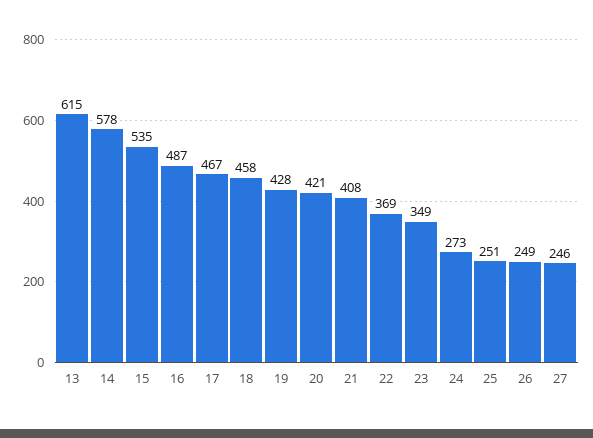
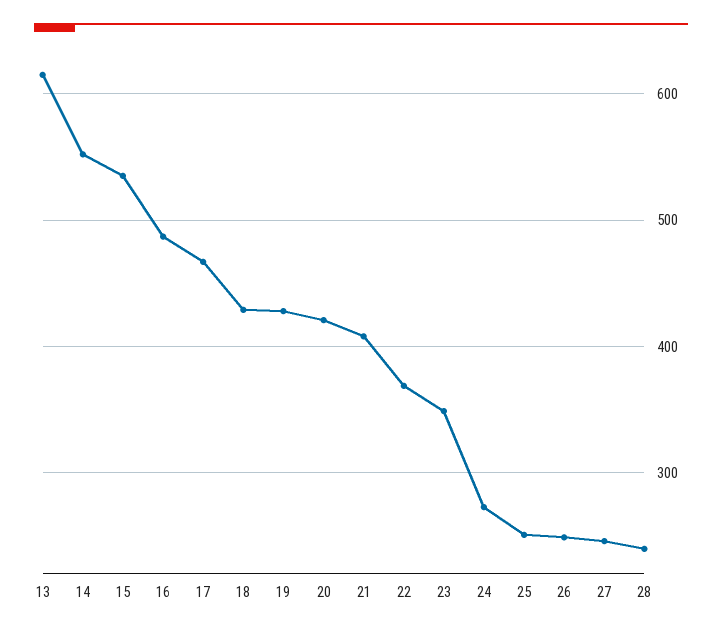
14: 578 -> 550
18: 458 -> 430
28: none -> 240

